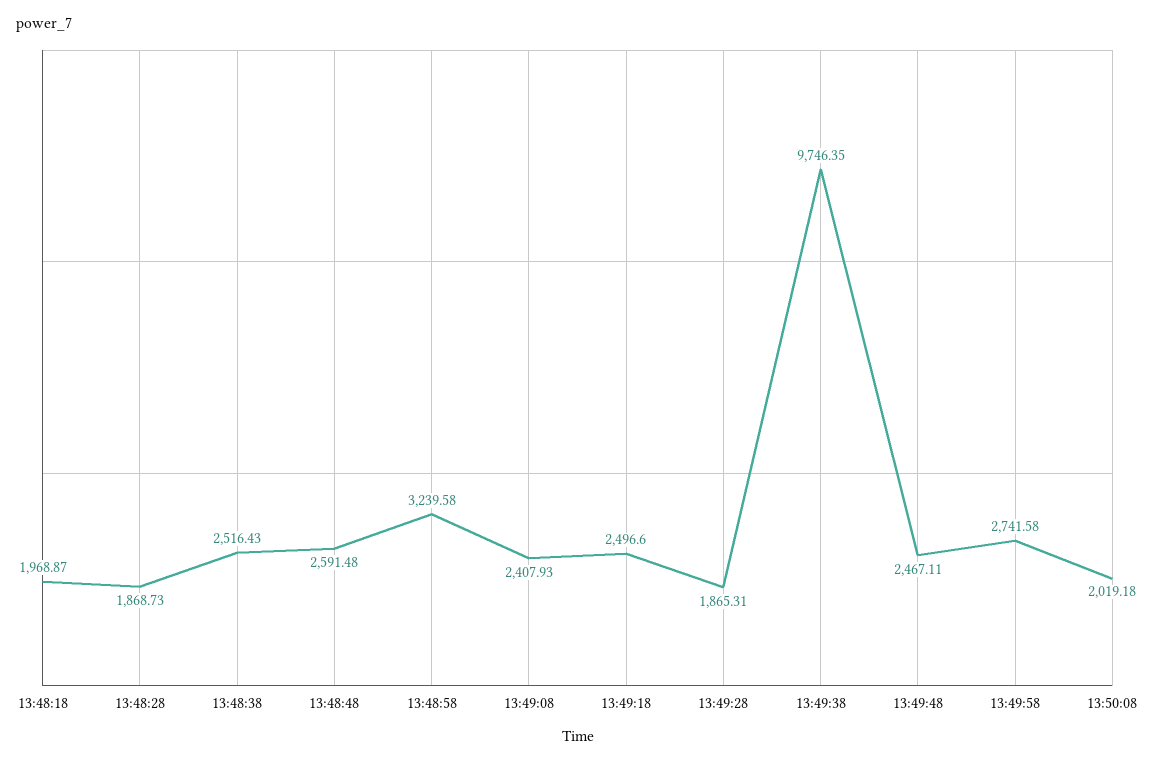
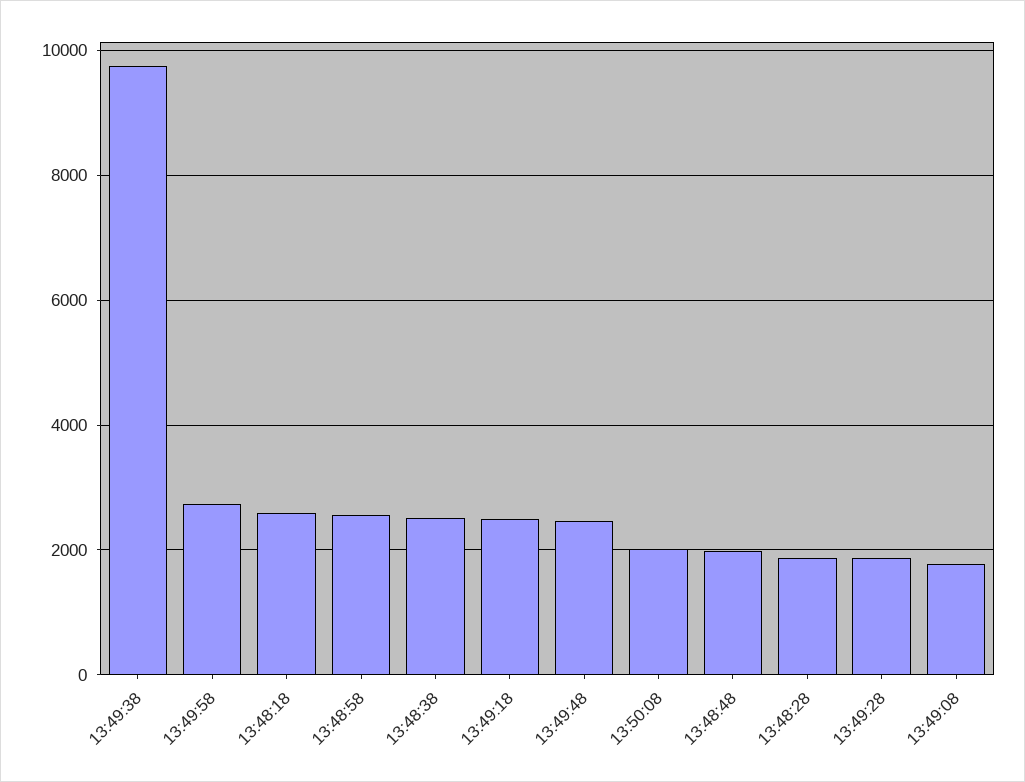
13:48:18: 1968.87 -> 2600
13:48:48: 2591.48 -> 2000
13:48:58: 3239.58 -> 2600
13:49:08: 2407.93 -> 1800

